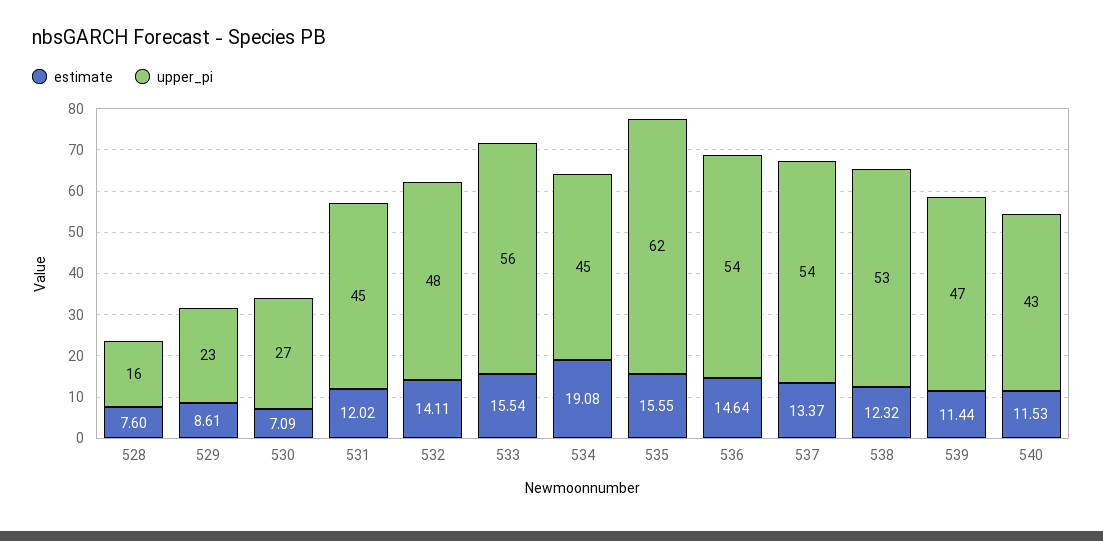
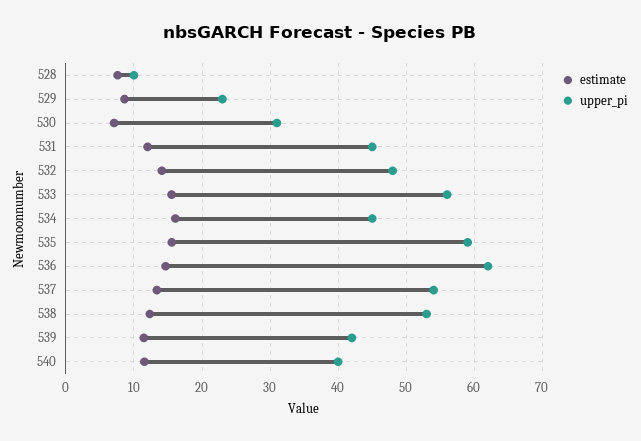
upper_pi, 528: 16 -> 10
upper_pi, 530: 27 -> 31
estimate, 534: 19.08 -> 16
upper_pi, 535: 62 -> 59
upper_pi, 536: 54 -> 62
upper_pi, 539: 47 -> 42
upper_pi, 540: 43 -> 40

